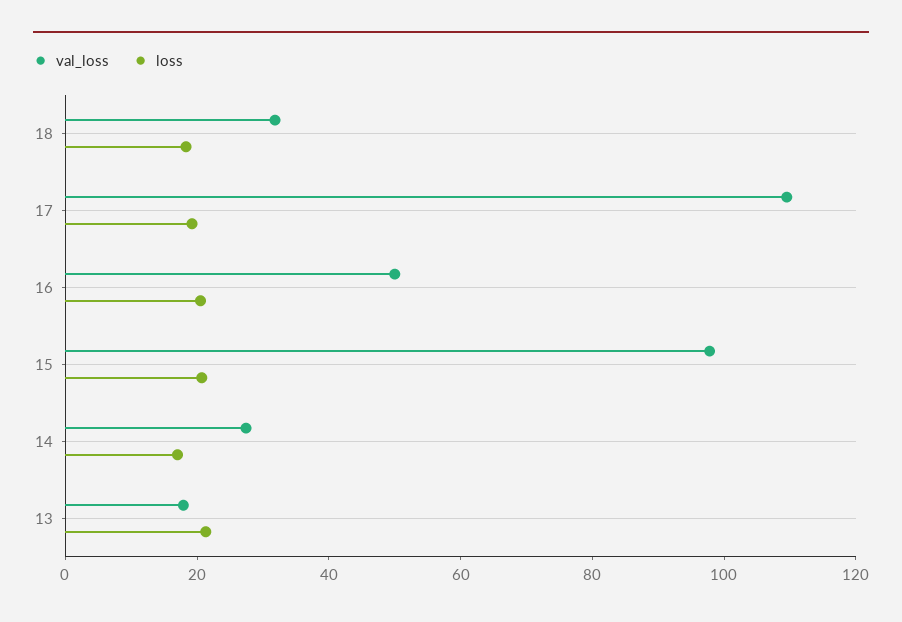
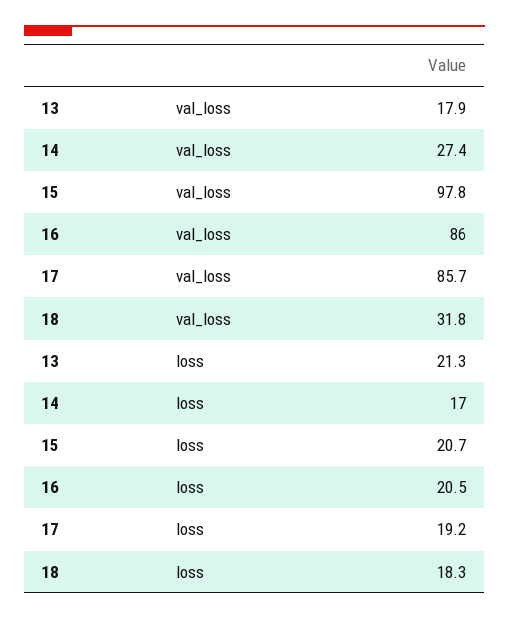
val_loss, 17: 110 -> 85.7
val_loss, 16: 50 -> 86

